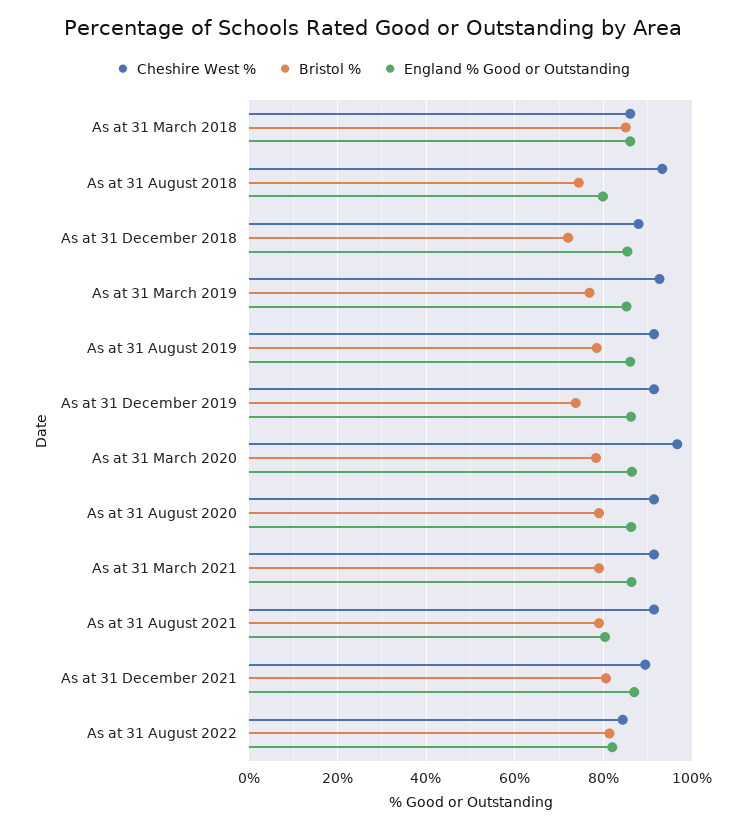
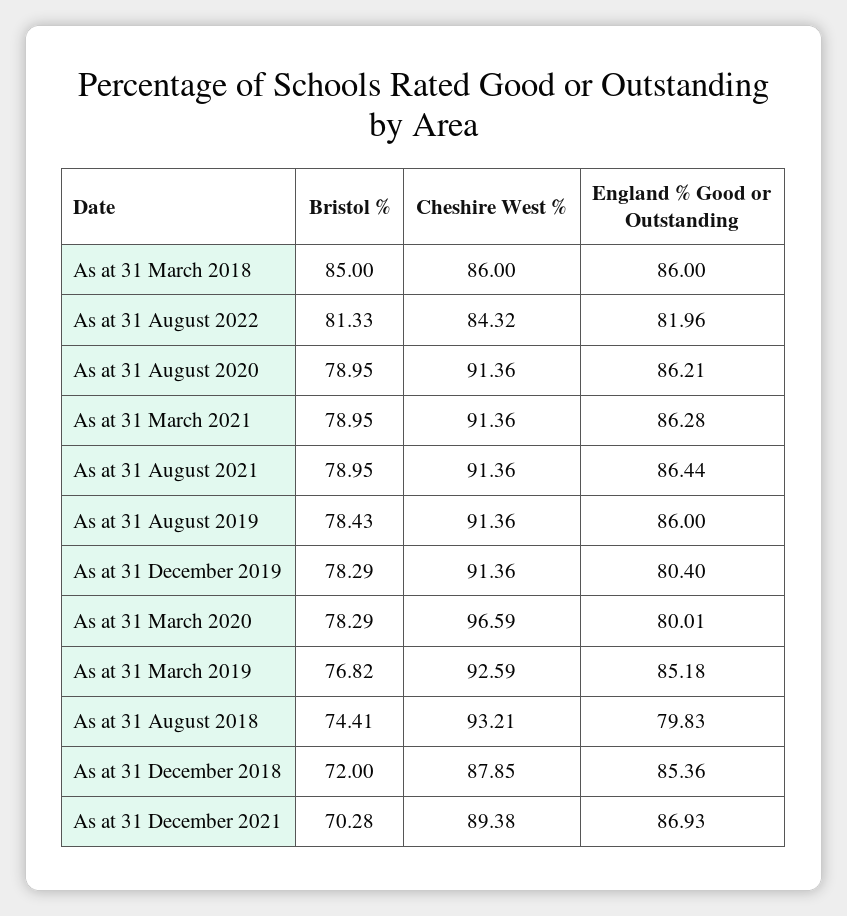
Bristol %, As at 31 December 2019: 74 -> 78.29
England % Good or Outstanding, As at 31 December 2019: 86 -> 80.4
England % Good or Outstanding, As at 31 March 2020: 86 -> 80.01
England % Good or Outstanding, As at 31 August 2021: 80 -> 86.44
Bristol %, As at 31 December 2021: 80 -> 70.28

